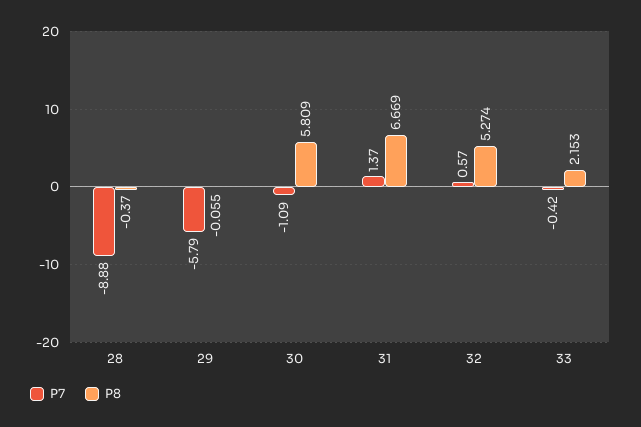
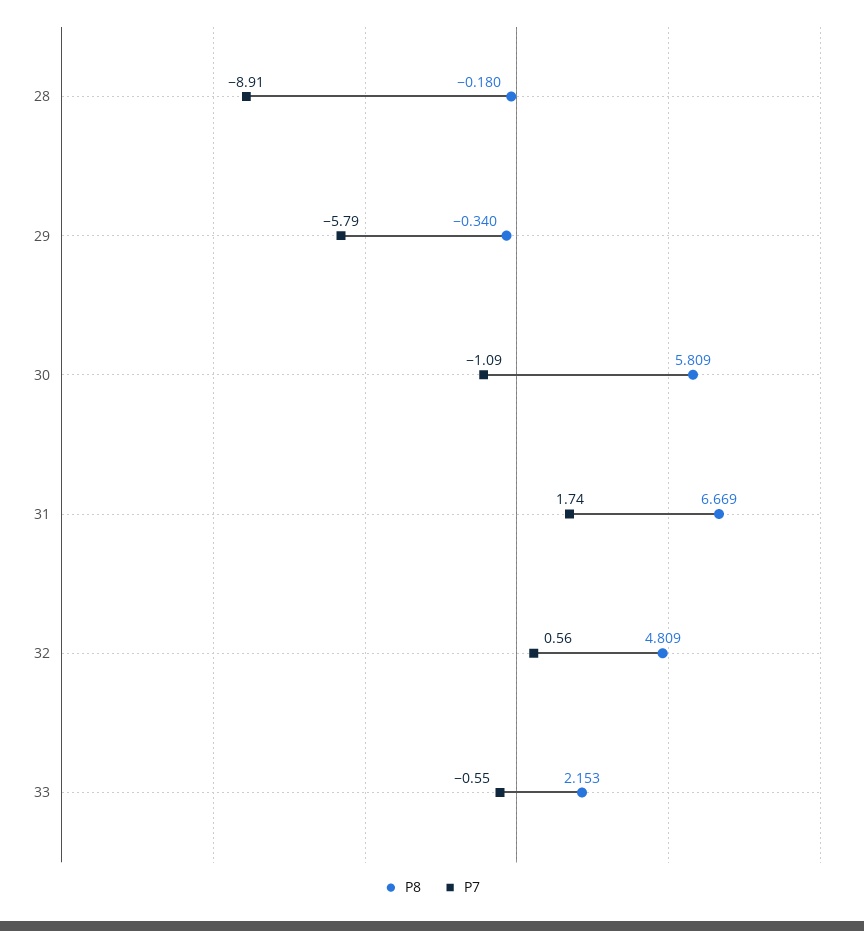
P7, 28: -8.88 -> -8.91
P8, 28: -0.37 -> -0.18
P8, 29: -0.055 -> -0.34
P7, 31: 1.37 -> 1.74
P7, 32: 0.57 -> 0.56
P8, 32: 5.274 -> 4.809
P7, 33: -0.42 -> -0.55

